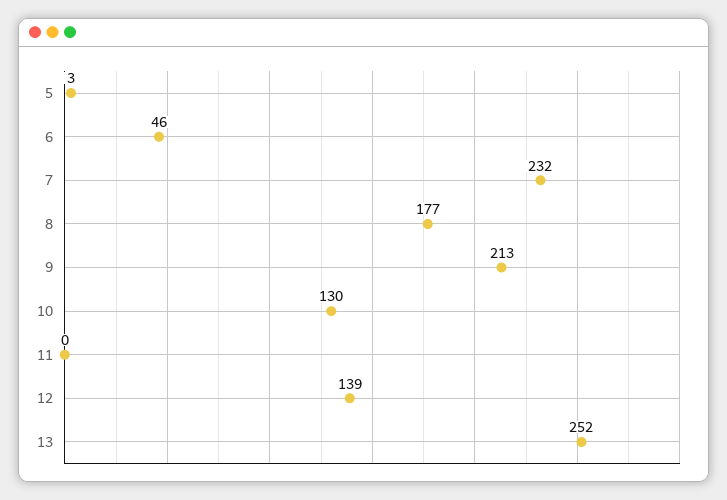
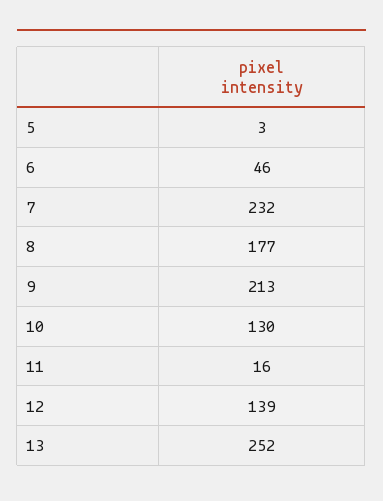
11: 0 -> 16

